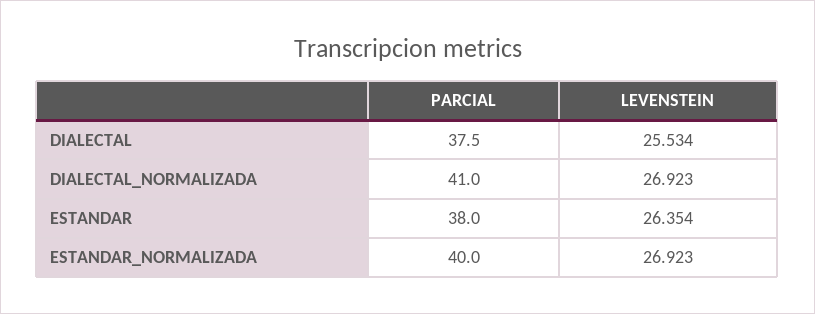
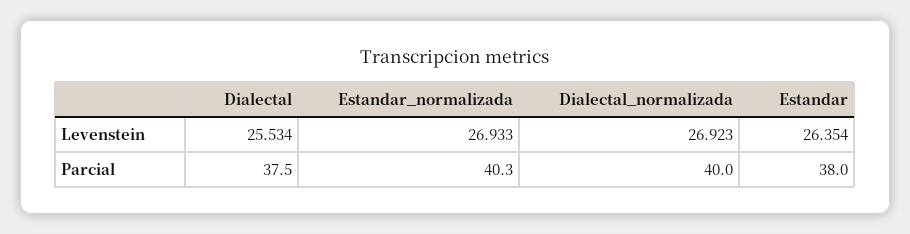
PARCIAL, DIALECTAL_NORMALIZADA: 41 -> 40
PARCIAL, ESTANDAR_NORMALIZADA: 40 -> 40.3
LEVENSTEIN, ESTANDAR_NORMALIZADA: 26.923 -> 26.933

